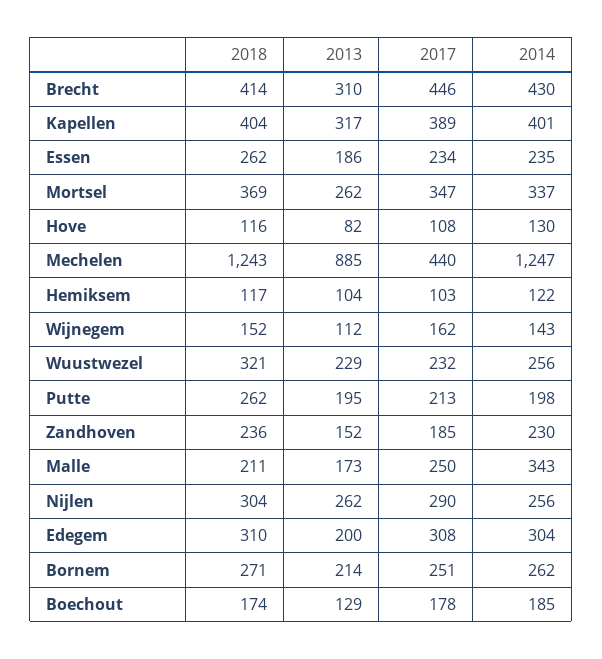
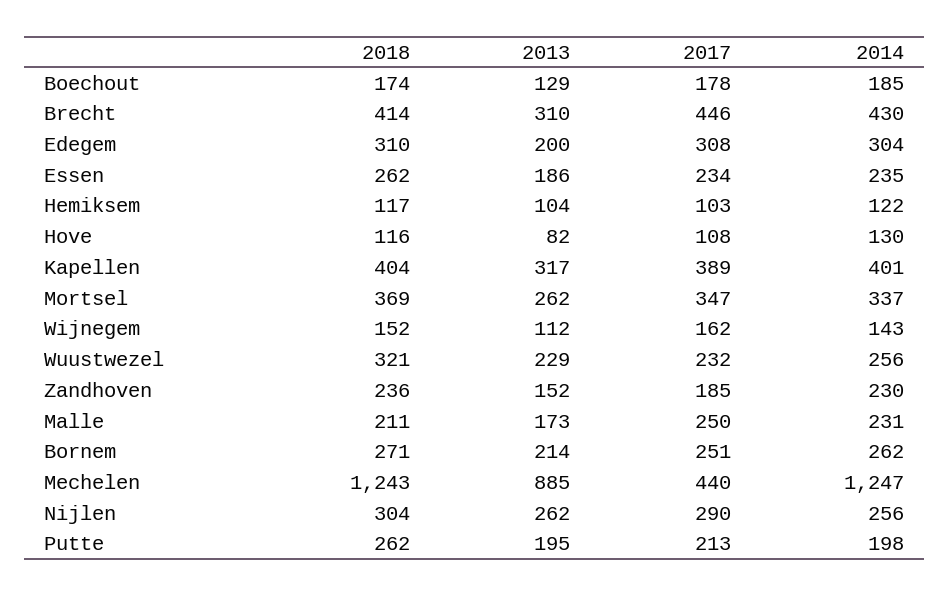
2014, Malle: 343 -> 231

